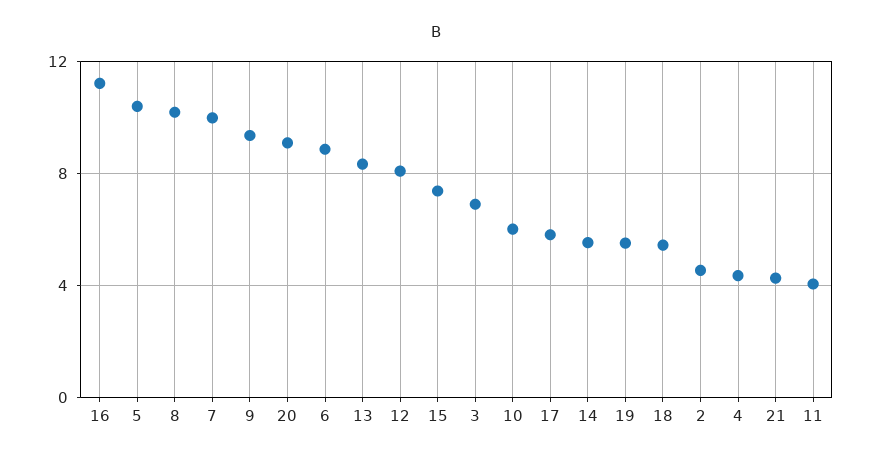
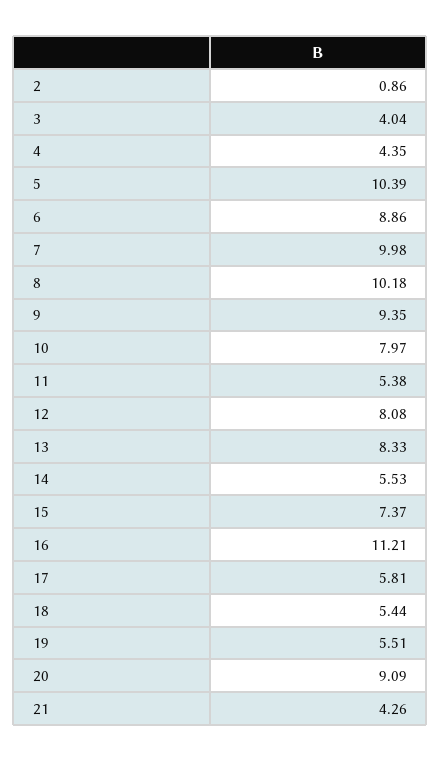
3: 7 -> 4.04
10: 6 -> 7.97
2: 4.5 -> 0.86
11: 4 -> 5.38

